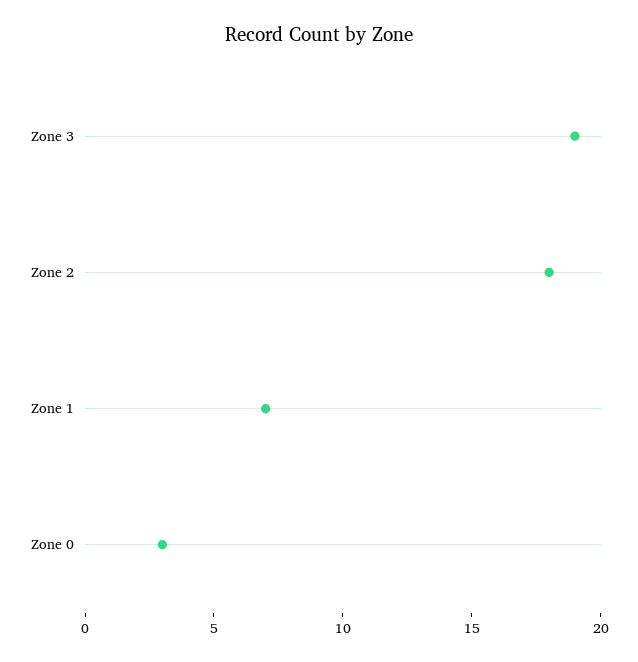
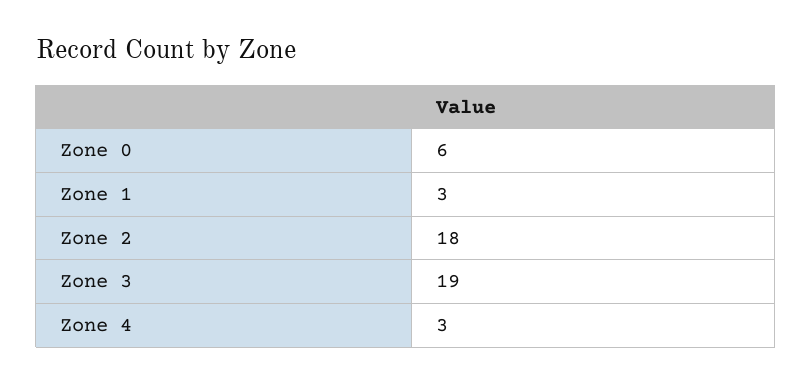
Zone 1: 7 -> 3
Zone 0: 3 -> 6
Zone 4: none -> 3

